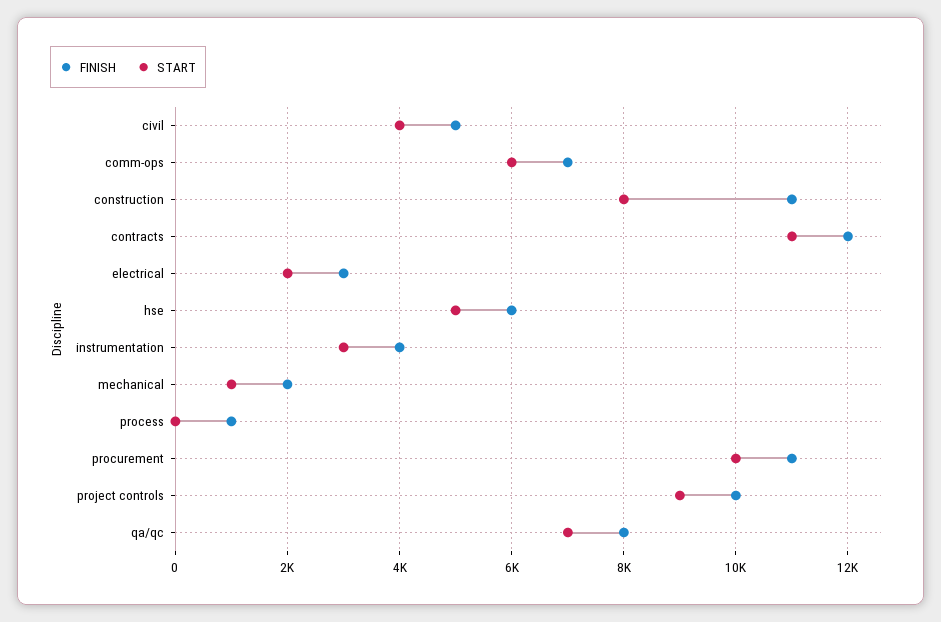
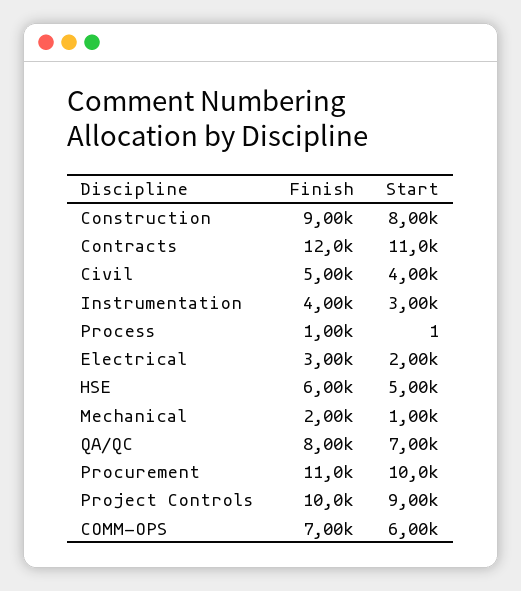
FINISH, construction: 11000 -> 9000

